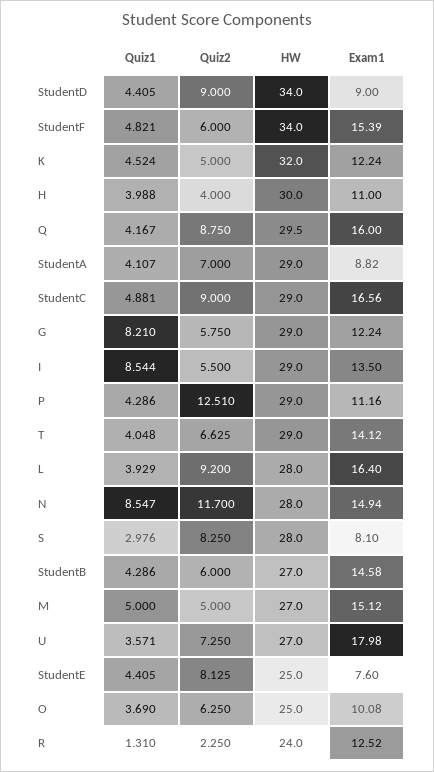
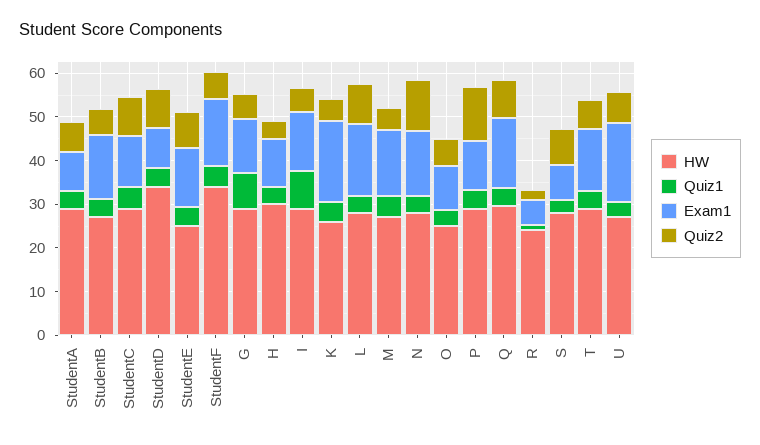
HW, K: 32 -> 26
Exam1, K: 12.24 -> 18
Exam1, StudentC: 16.56 -> 12
Quiz1, N: 8.547 -> 4
Exam1, StudentE: 7.6 -> 14
Exam1, R: 12.52 -> 6

